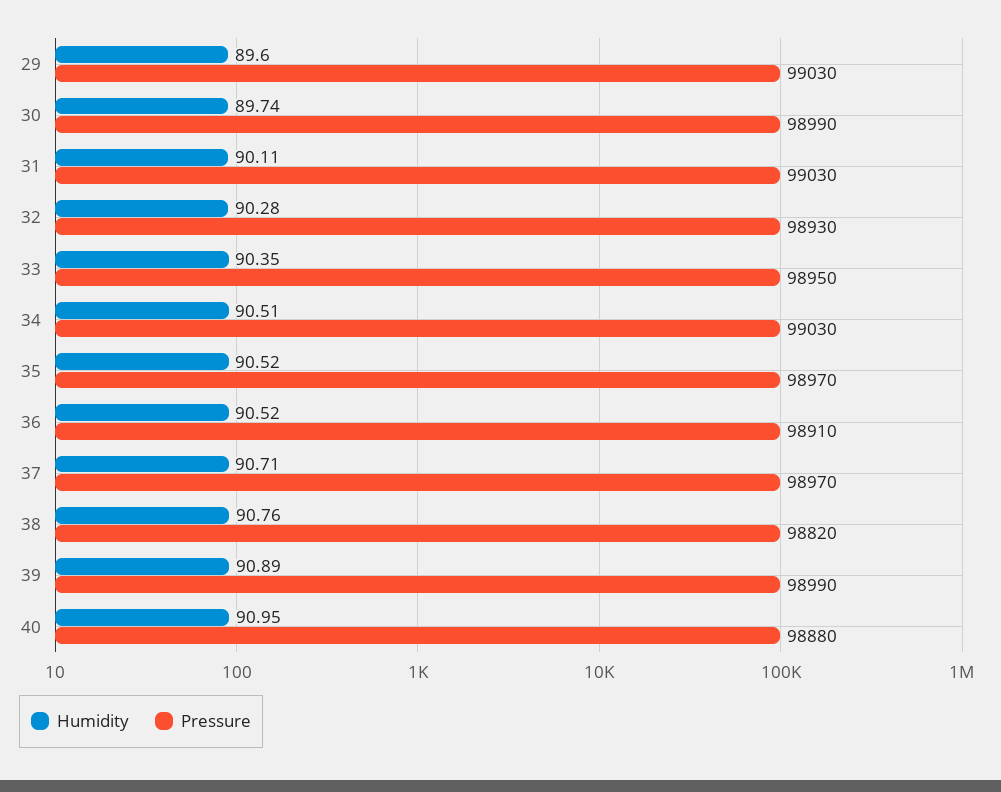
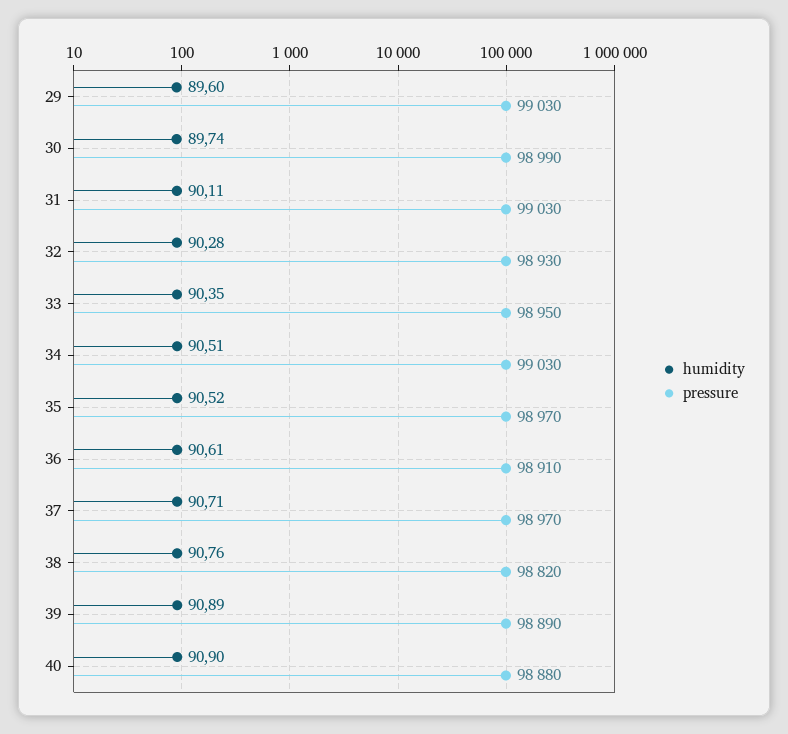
Humidity, 36: 90.52 -> 90.61
Pressure, 39: 98990 -> 98890
Humidity, 40: 90.95 -> 90.9

